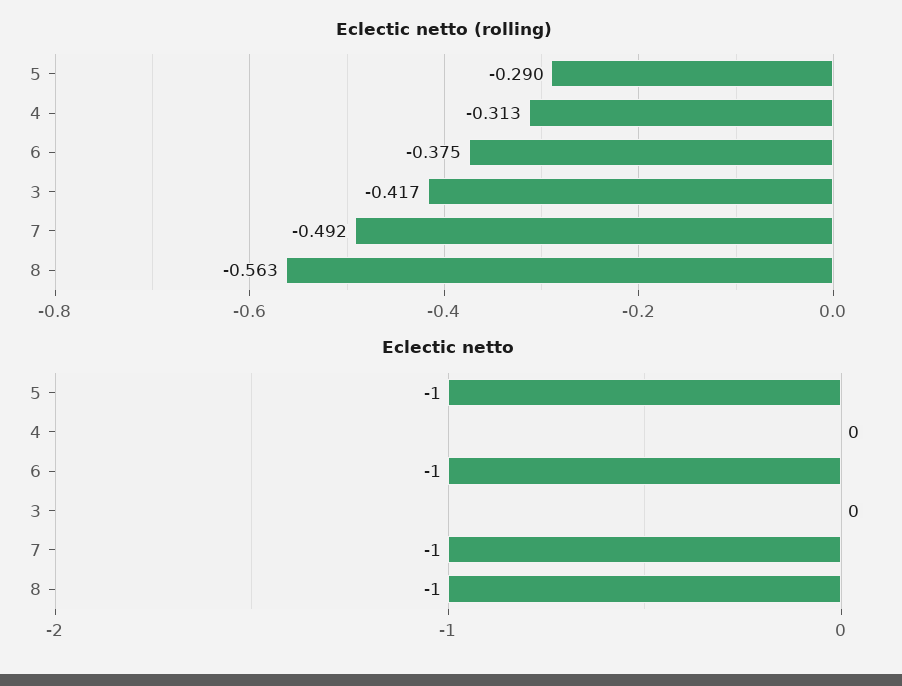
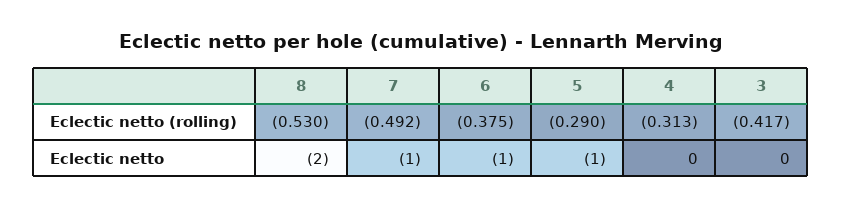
Eclectic netto (rolling), 8: -0.563 -> -0.53
Eclectic netto, 8: -1 -> -2

